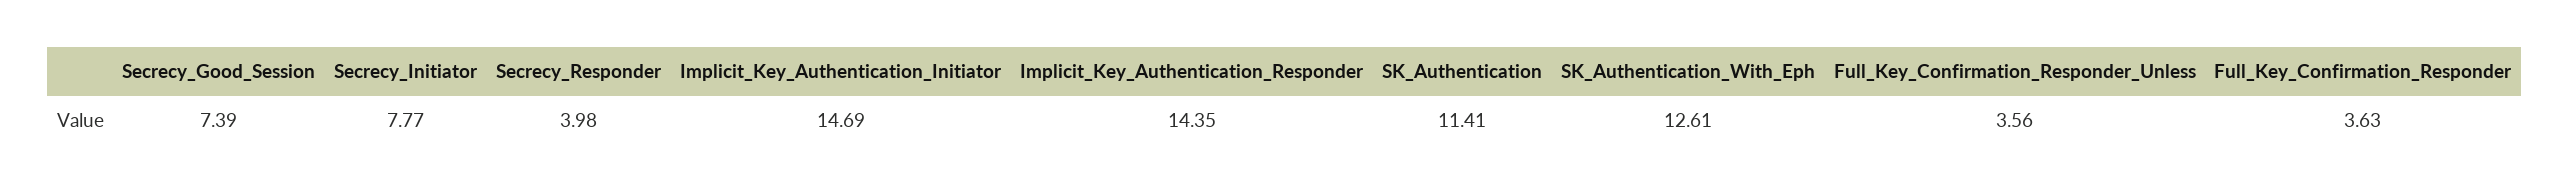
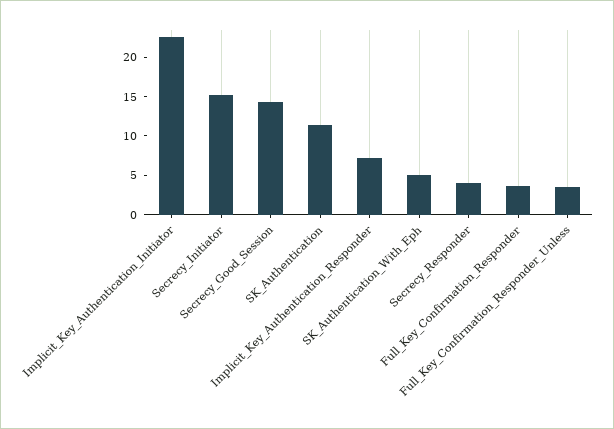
Secrecy_Good_Session: 7.39 -> 15
Secrecy_Initiator: 7.77 -> 15
Implicit_Key_Authentication_Initiator: 14.69 -> 22.5
Implicit_Key_Authentication_Responder: 14.35 -> 7.5
SK_Authentication_With_Eph: 12.61 -> 5

